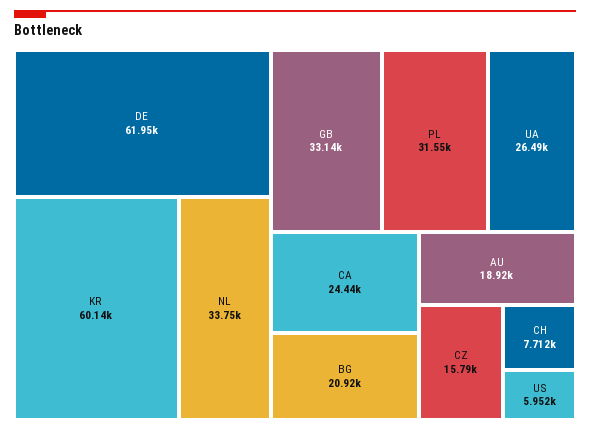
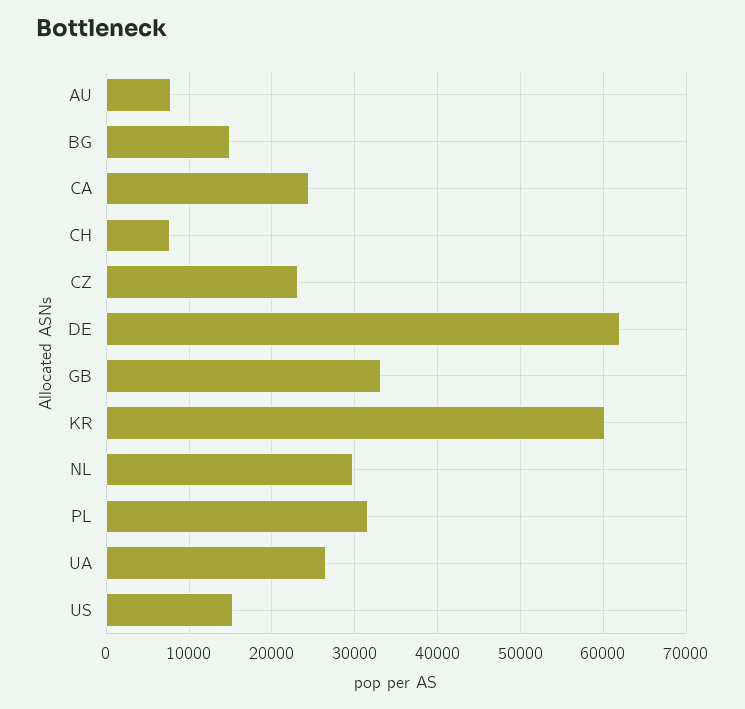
NL: 33750 -> 30000
BG: 20920 -> 15000
AU: 18920 -> 8000
CZ: 15790 -> 23000
US: 5952 -> 15000

